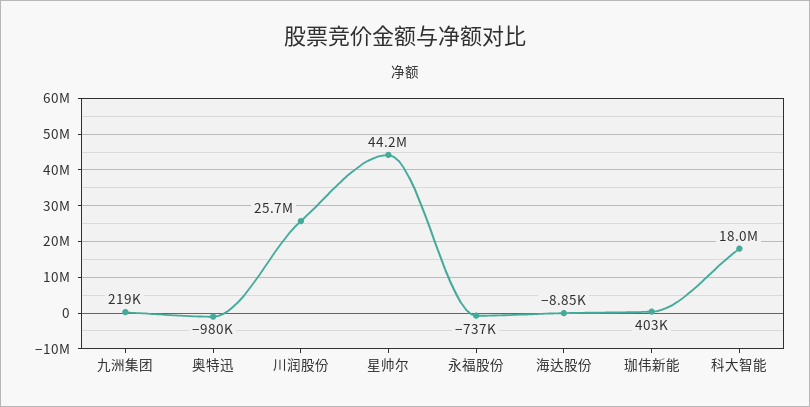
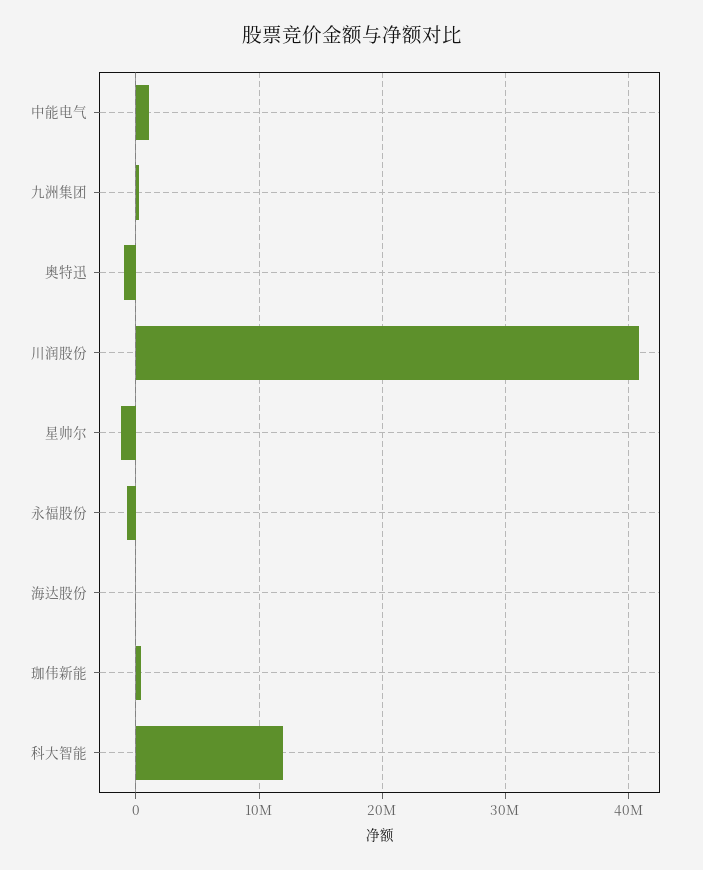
川润股份: 25700000 -> 41000000
星帅尔: 44200000 -> -1000000
科大智能: 18000000 -> 12000000
中能电气: none -> 1000000

